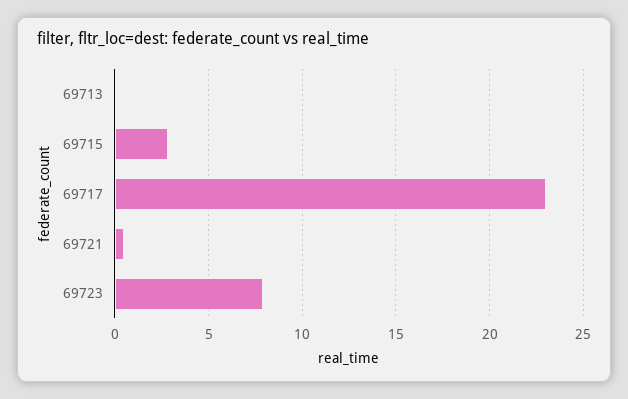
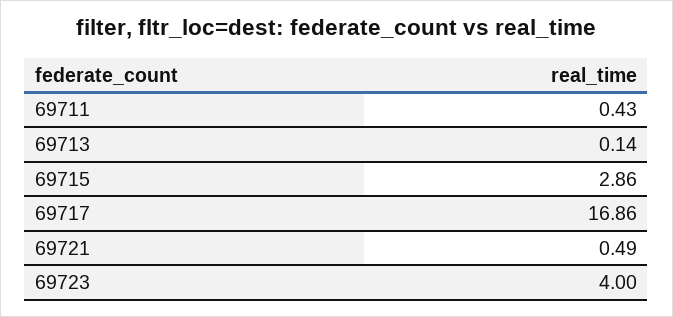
69717: 23 -> 16.86
69723: 8 -> 4
69711: none -> 0.43

